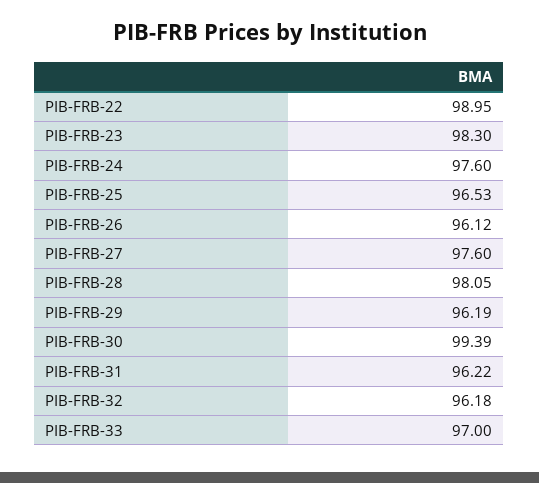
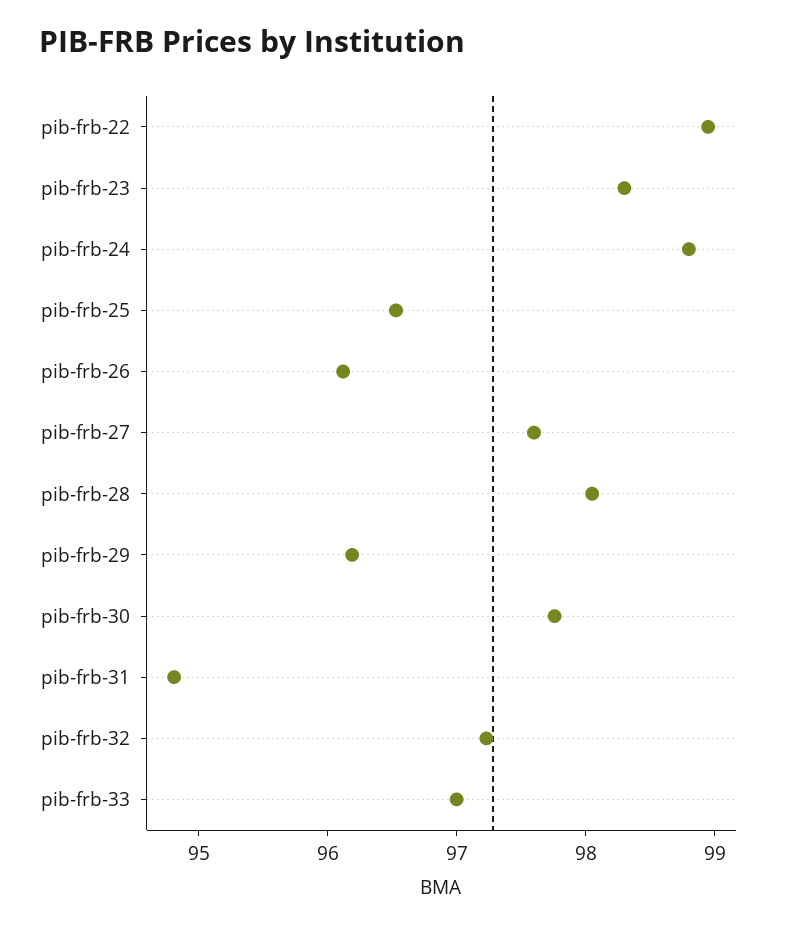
PIB-FRB-24: 97.6 -> 98.8
PIB-FRB-30: 99.39 -> 97.8
PIB-FRB-31: 96.22 -> 94.8
PIB-FRB-32: 96.18 -> 97.2

